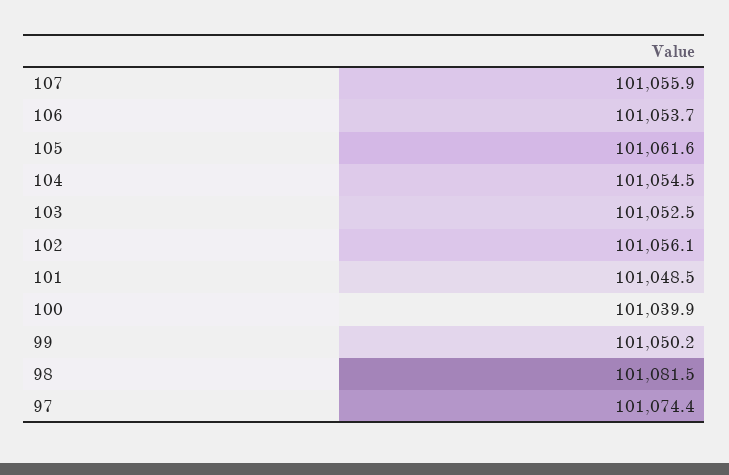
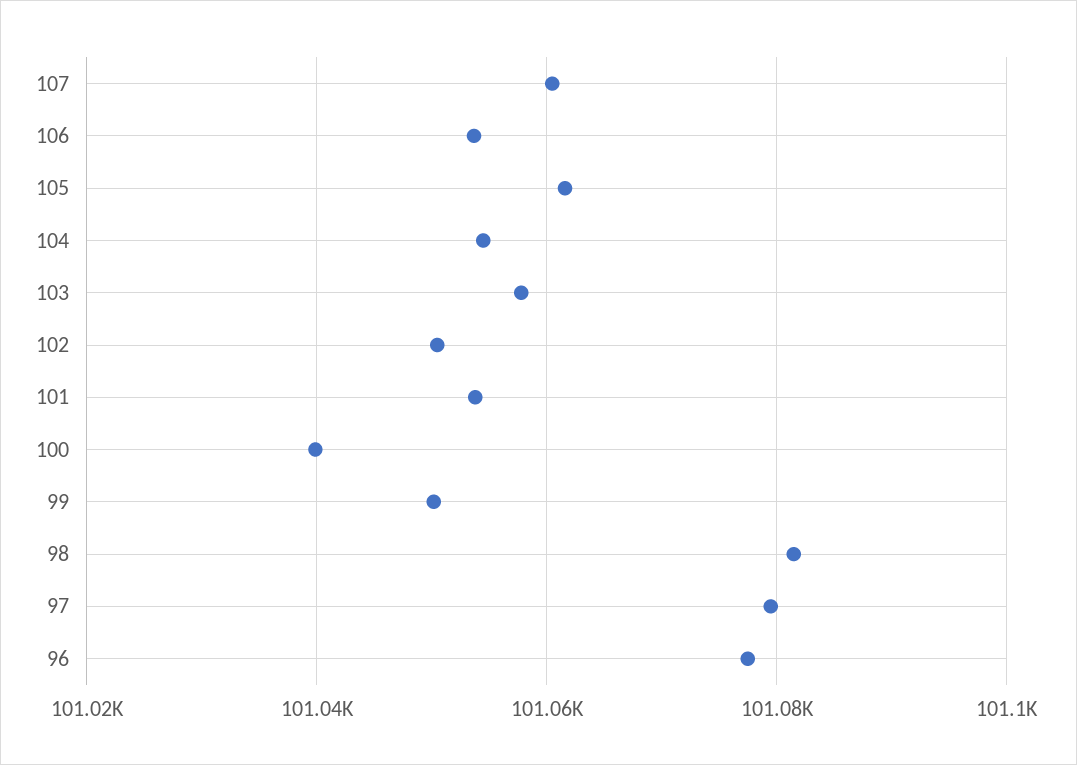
107: 101055.9 -> 101060
103: 101052.5 -> 101058
102: 101056.1 -> 101050
101: 101048.5 -> 101054
97: 101074.4 -> 101080
96: none -> 101078

